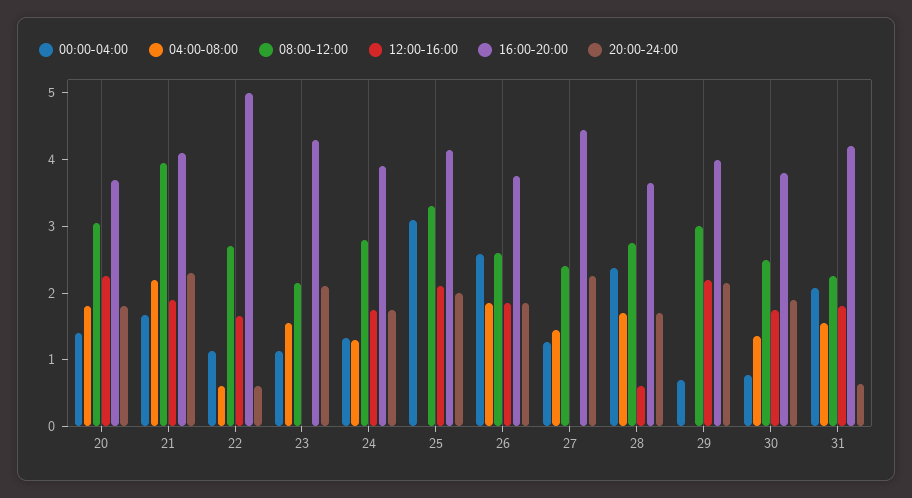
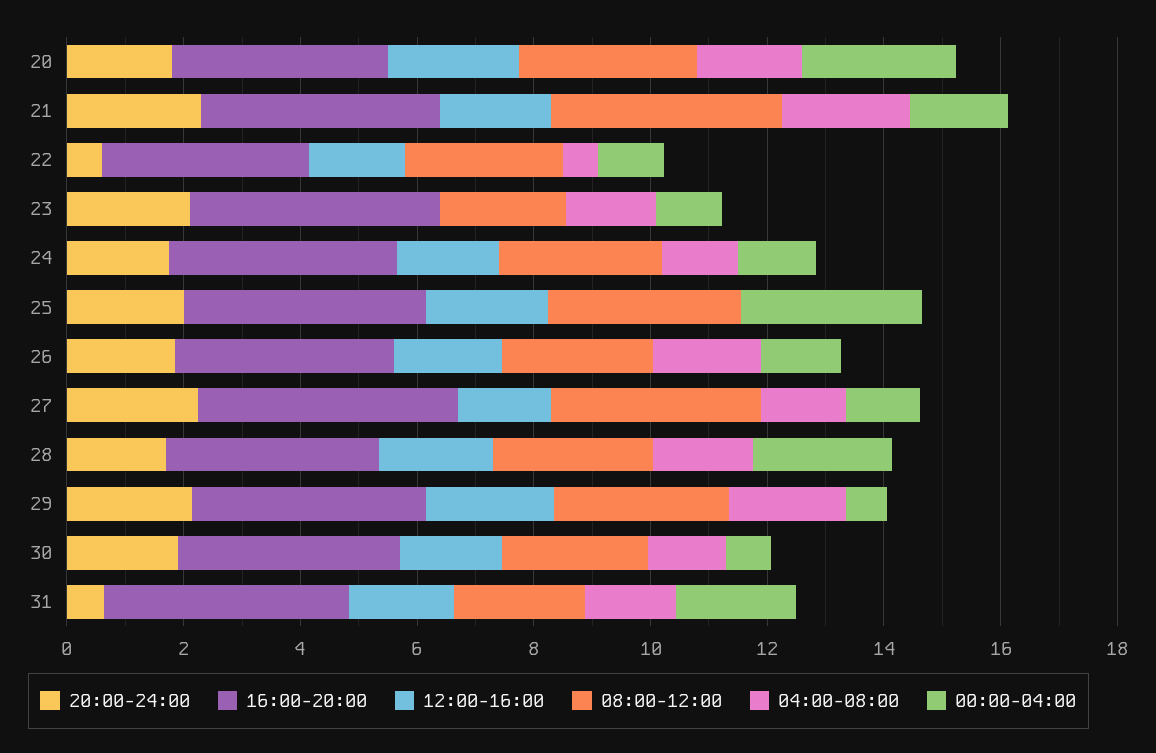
00:00-04:00, 20: 1.4 -> 2.5
16:00-20:00, 22: 5 -> 3.5
00:00-04:00, 26: 2.6 -> 1.5
08:00-12:00, 27: 2.4 -> 3.5
12:00-16:00, 27: 0 -> 1.5
12:00-16:00, 28: 0.6 -> 2
04:00-08:00, 29: 0 -> 2

